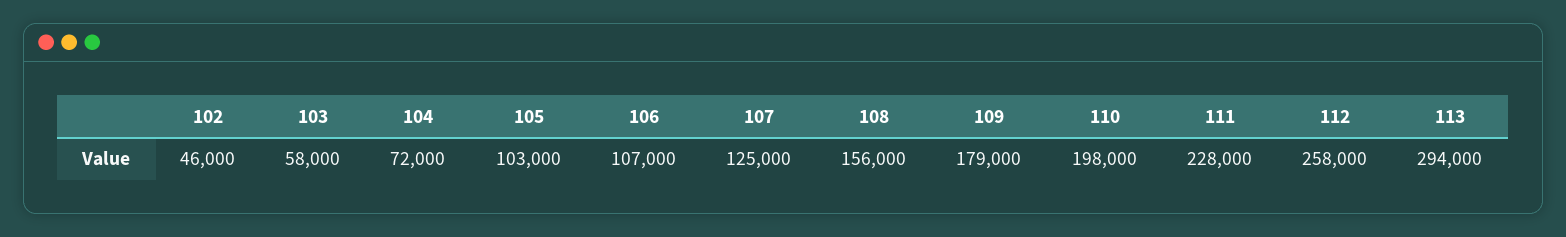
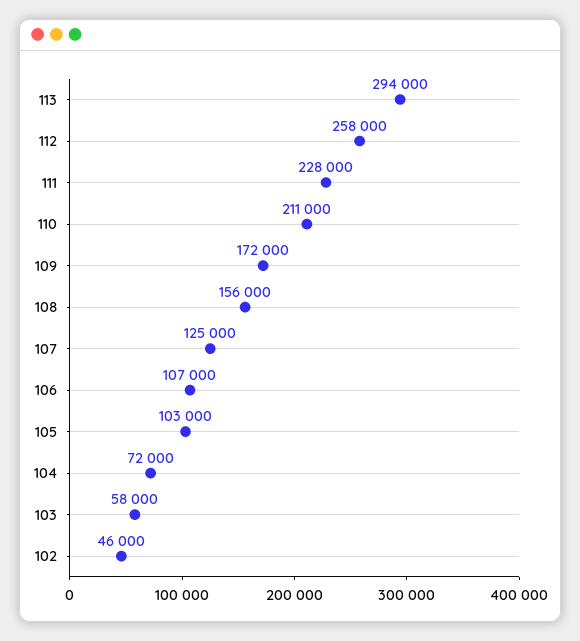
109: 179000 -> 172000
110: 198000 -> 211000

